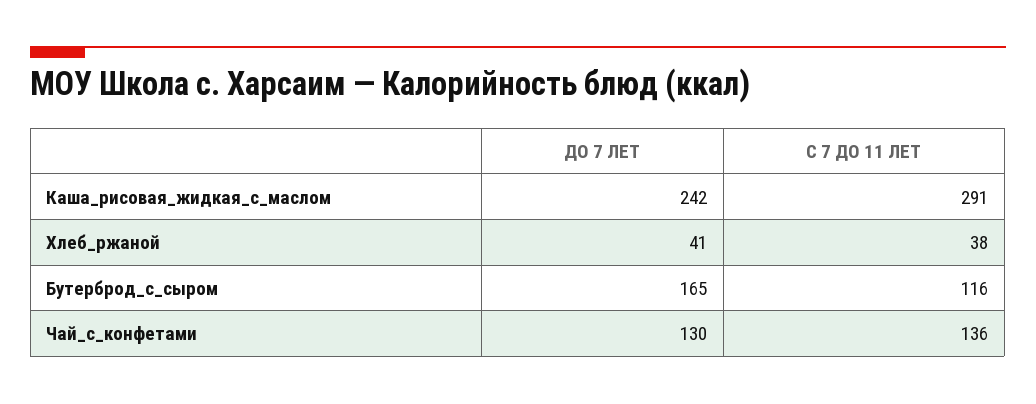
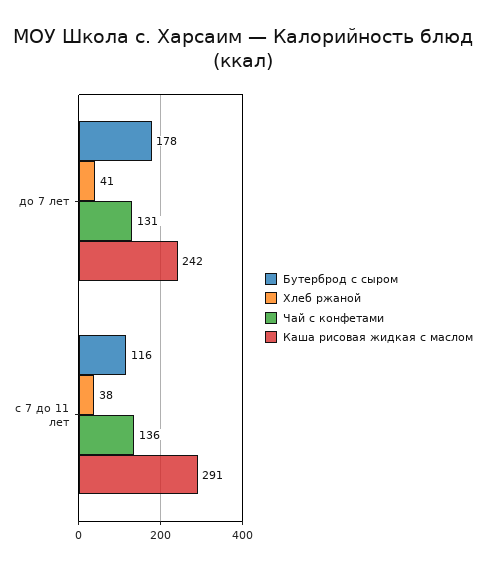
Бутерброд_с_сыром, ДО 7 ЛЕТ: 165 -> 178
Чай_с_конфетами, ДО 7 ЛЕТ: 130 -> 131

